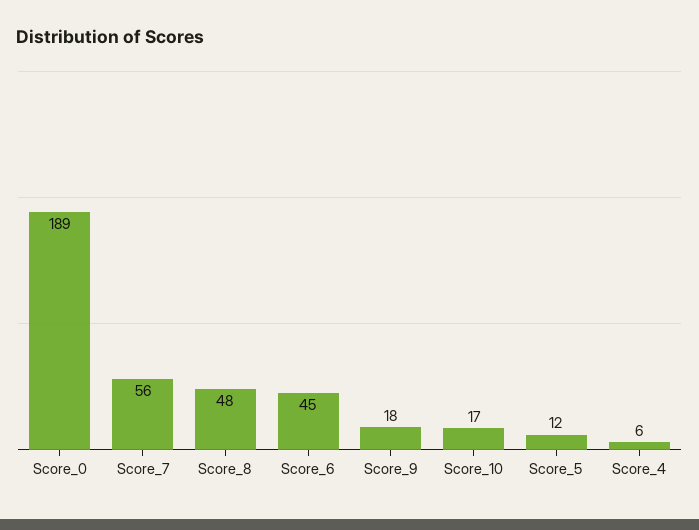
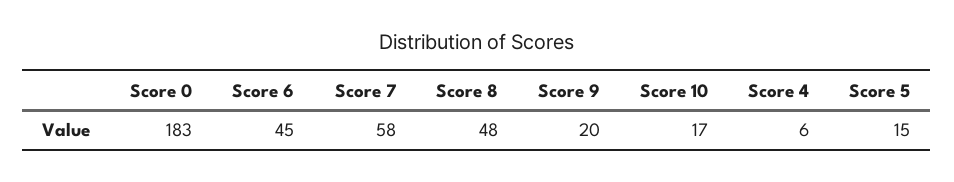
Score_0: 189 -> 183
Score_7: 56 -> 58
Score_9: 18 -> 20
Score_5: 12 -> 15

